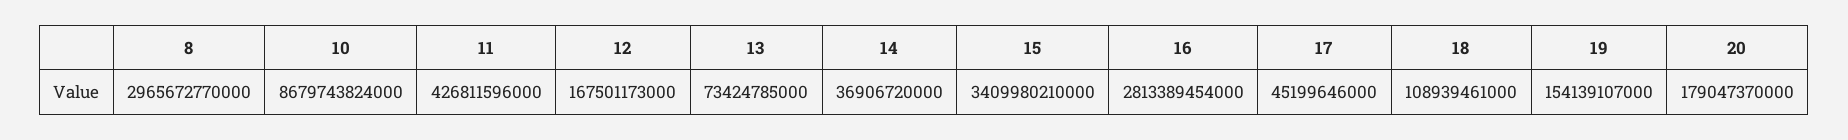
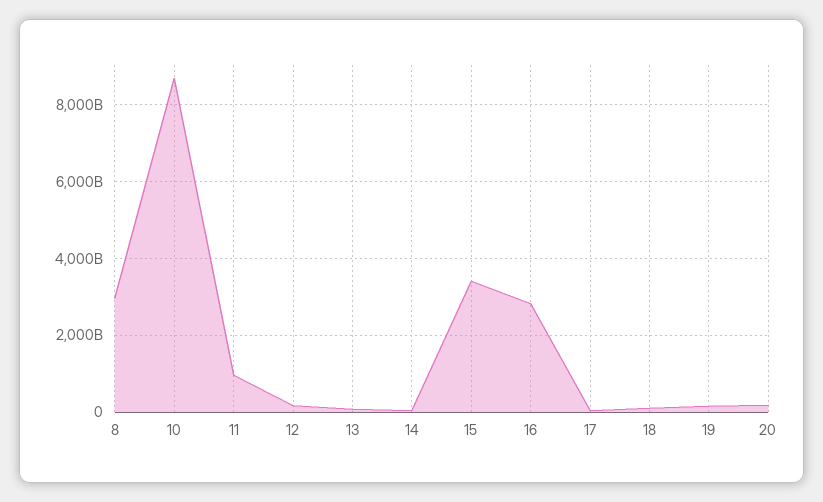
11: 426811596000 -> 1000000000000

